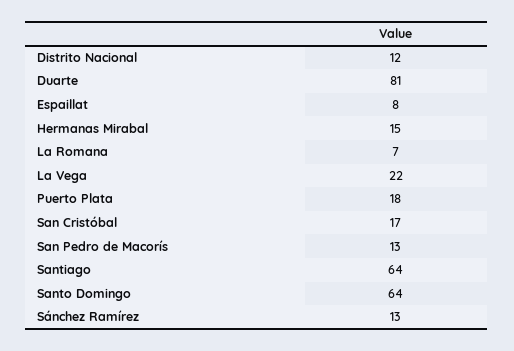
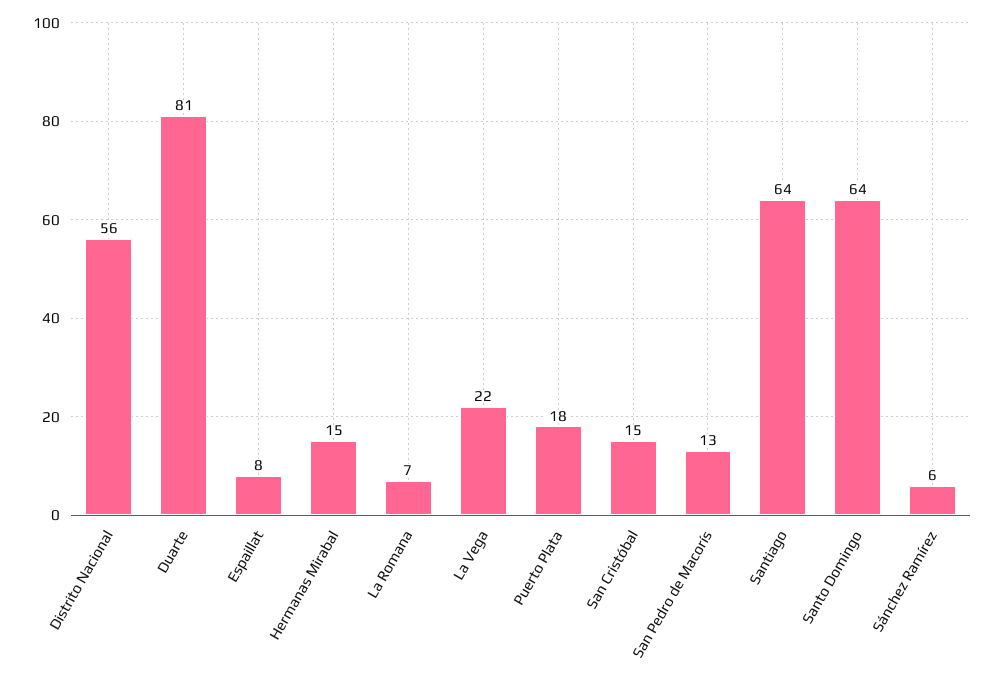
Distrito Nacional: 12 -> 56
San Cristóbal: 17 -> 15
Sánchez Ramírez: 13 -> 6

